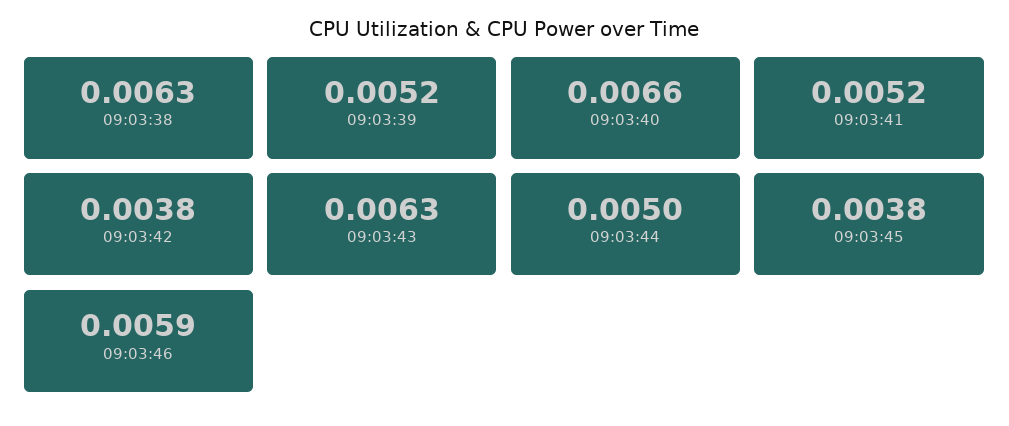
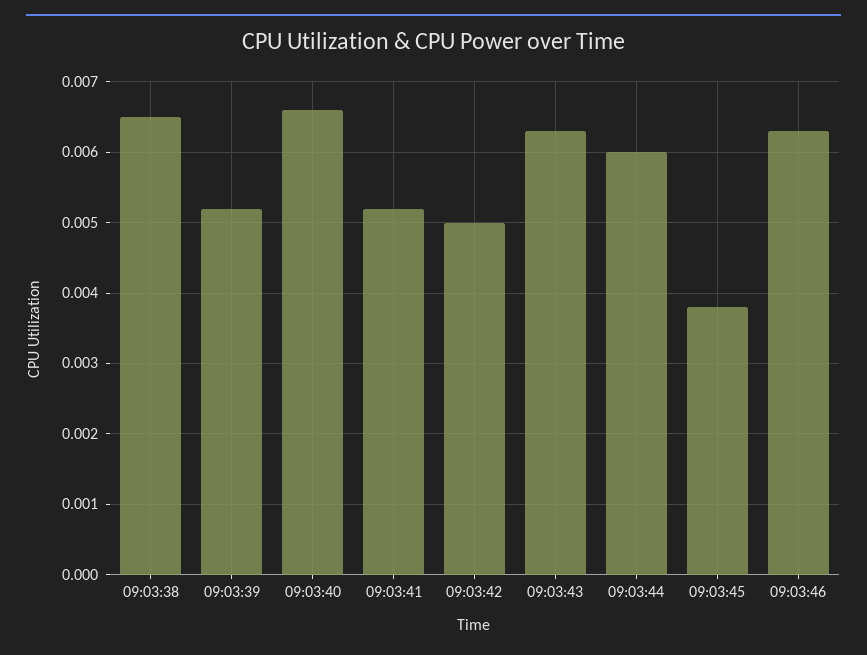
09:03:38: 0.0063 -> 0.0065
09:03:42: 0.0038 -> 0.005
09:03:44: 0.005 -> 0.006
09:03:46: 0.0059 -> 0.0063

